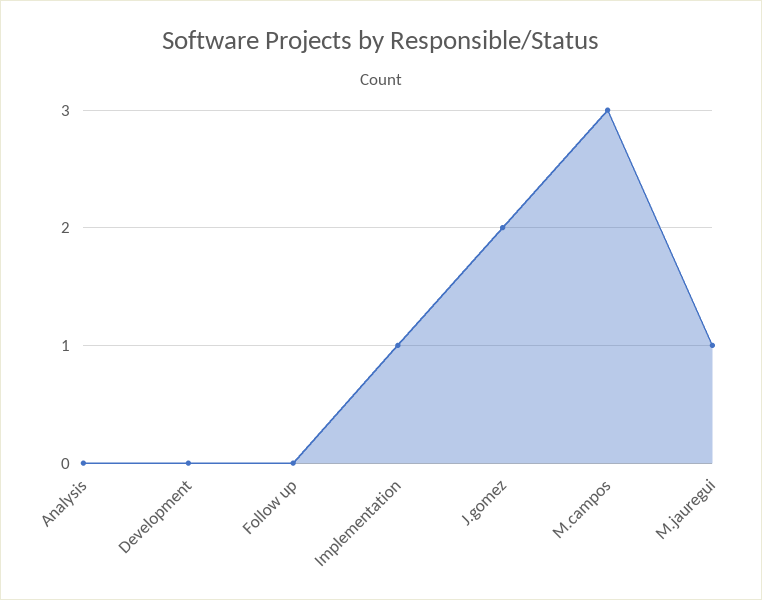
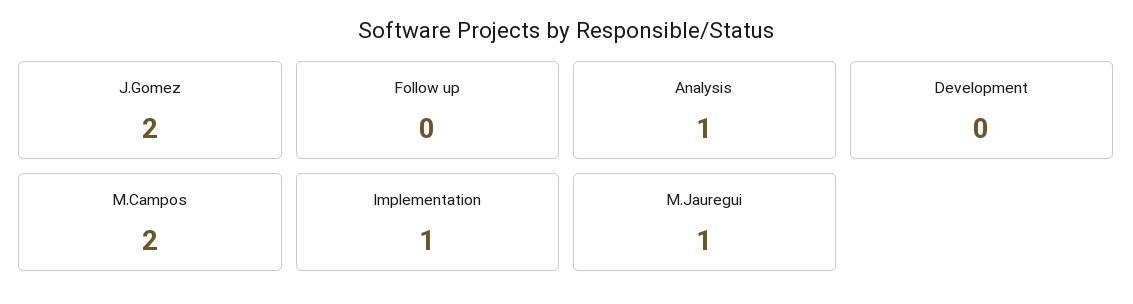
Analysis: 0 -> 1
M.campos: 3 -> 2

